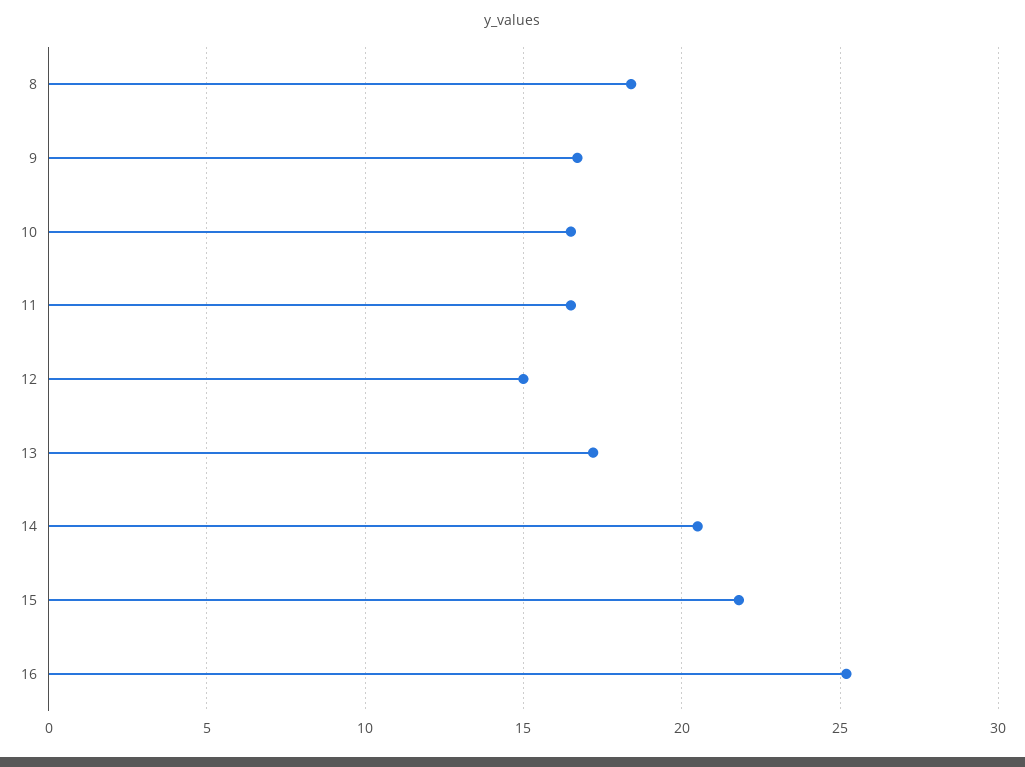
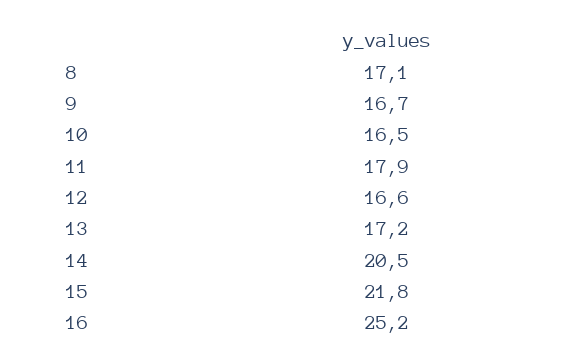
8: 18.5 -> 17.1
11: 16.5 -> 17.9
12: 15 -> 16.6

